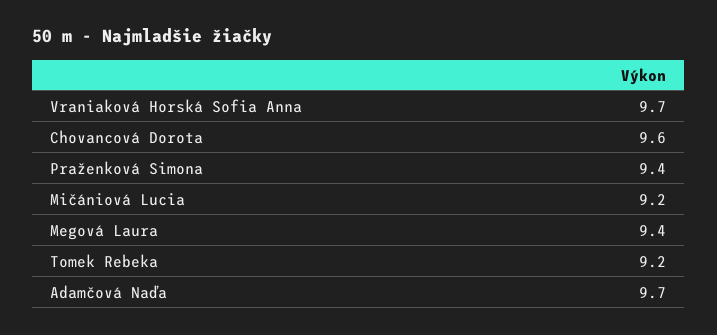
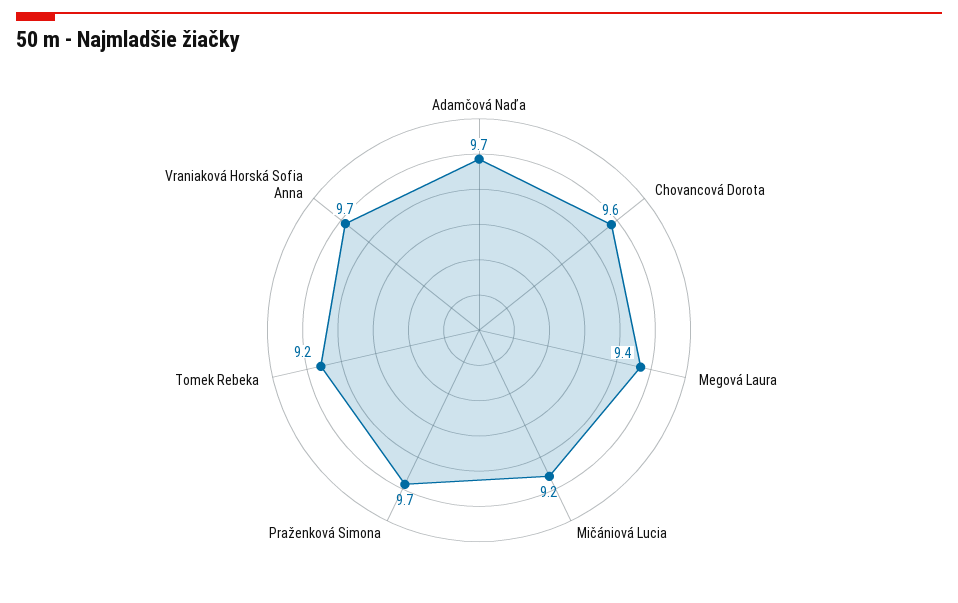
Praženková Simona: 9.4 -> 9.7

